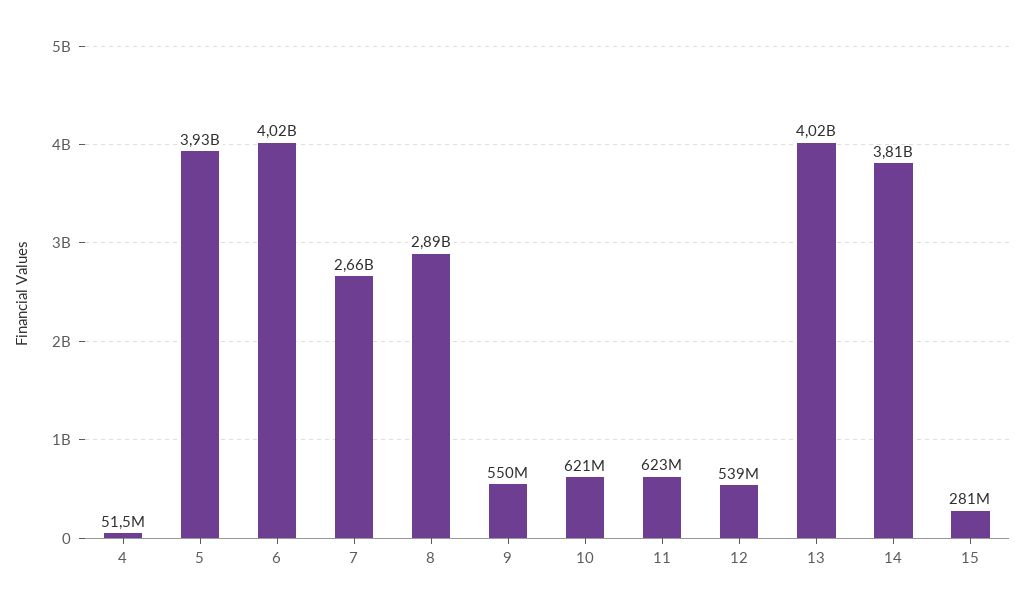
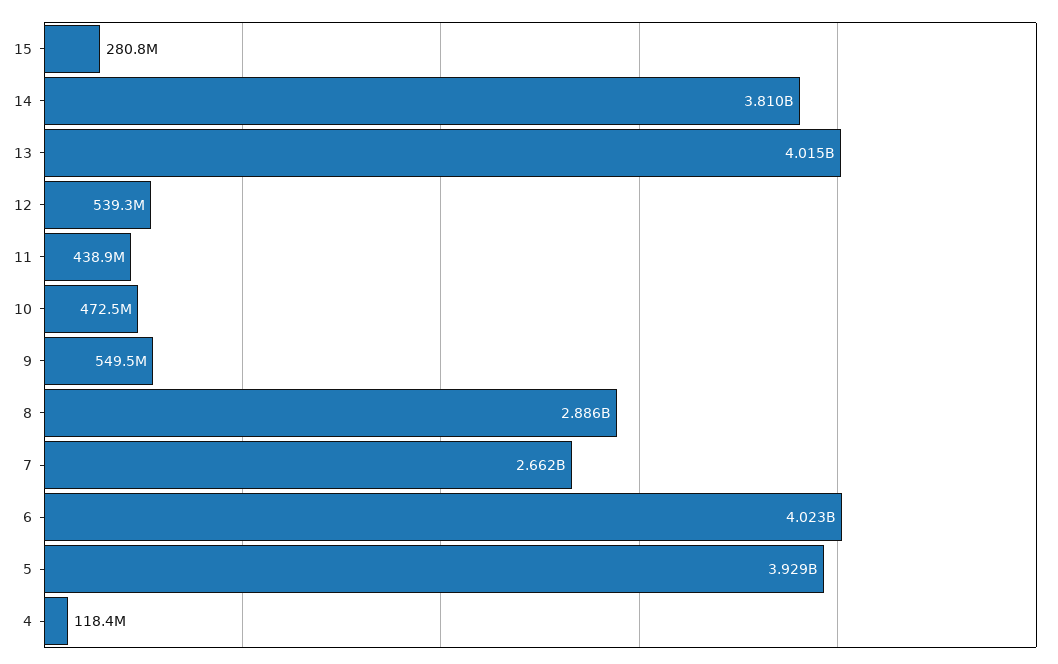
4: 51500000 -> 118400000
10: 621000000 -> 472500000
11: 623000000 -> 438900000

